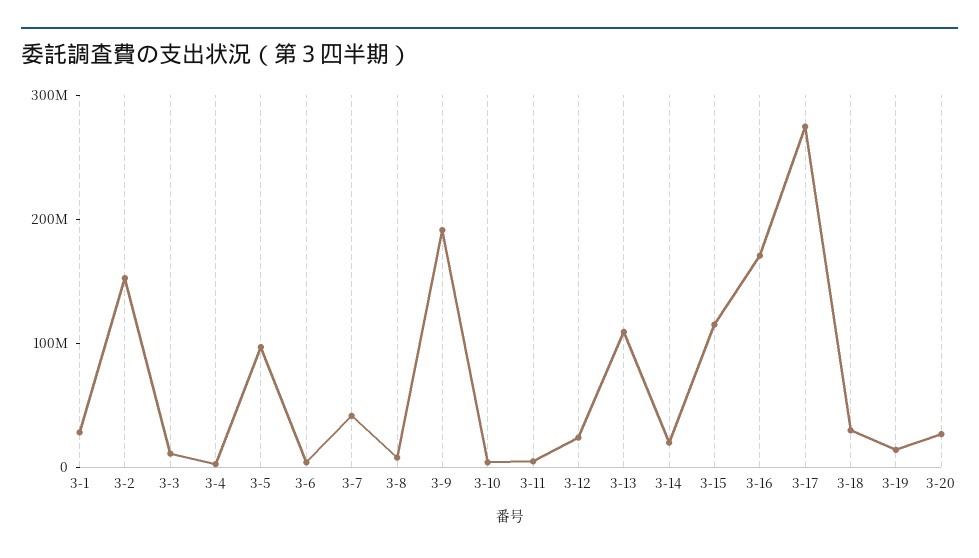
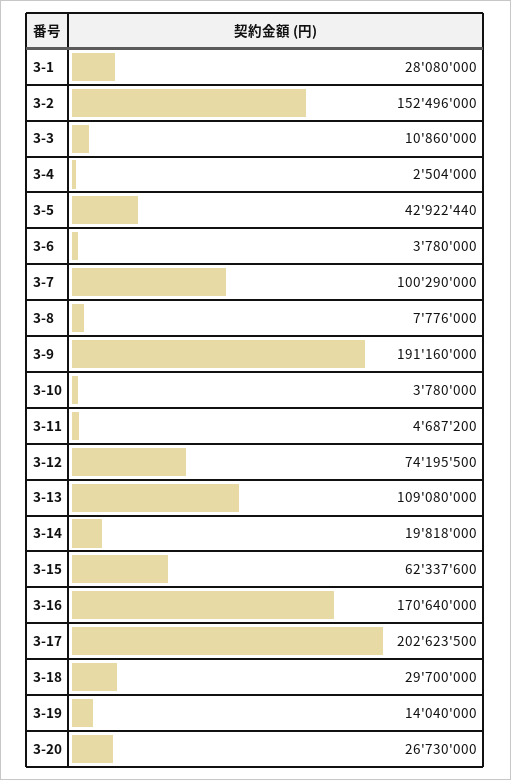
3-5: 100000000 -> 42922440
3-7: 40000000 -> 100290000
3-12: 20000000 -> 74195500
3-15: 120000000 -> 62337600
3-17: 280000000 -> 202623500

